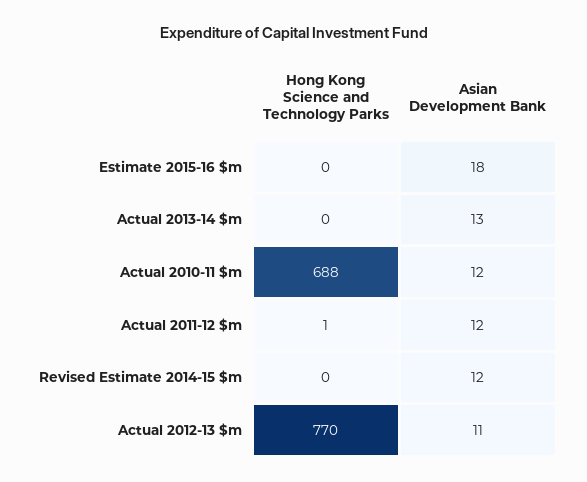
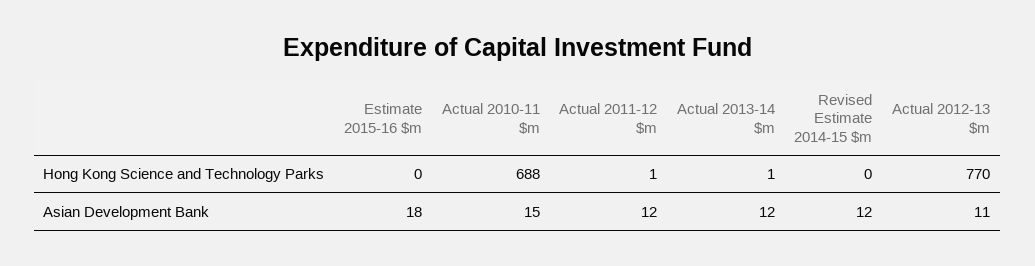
Hong Kong Science and Technology Parks, Actual 2013-14 $m: 0 -> 1
Asian Development Bank, Actual 2013-14 $m: 13 -> 12
Asian Development Bank, Actual 2010-11 $m: 12 -> 15

